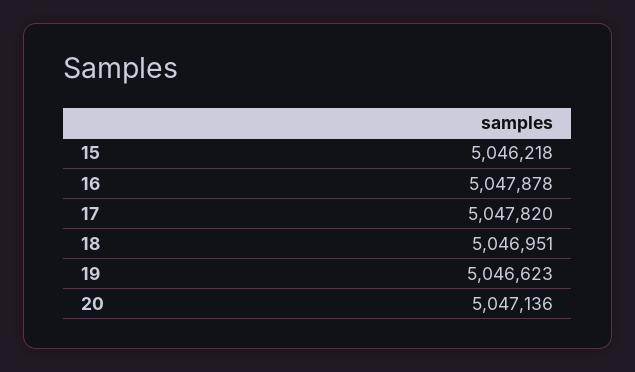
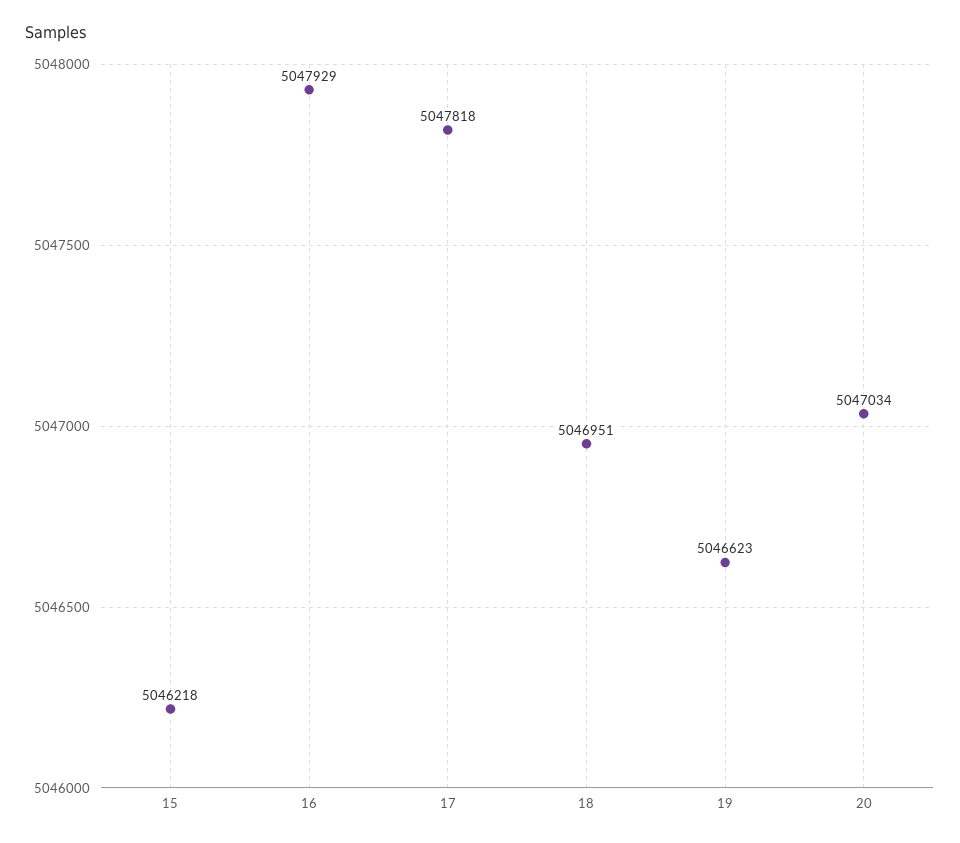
16: 5047878 -> 5047929
17: 5047820 -> 5047818
20: 5047136 -> 5047034

